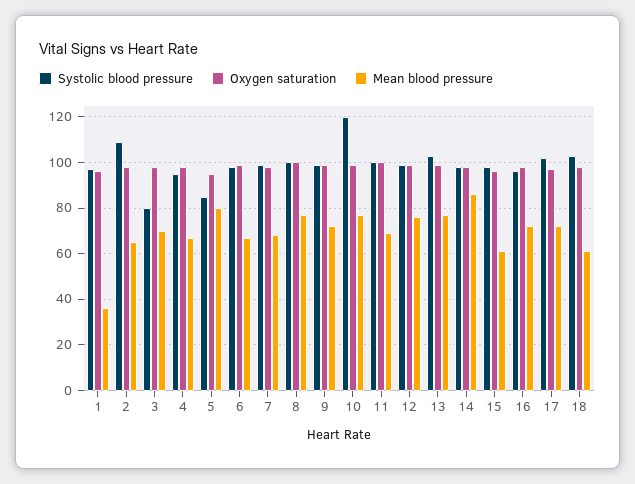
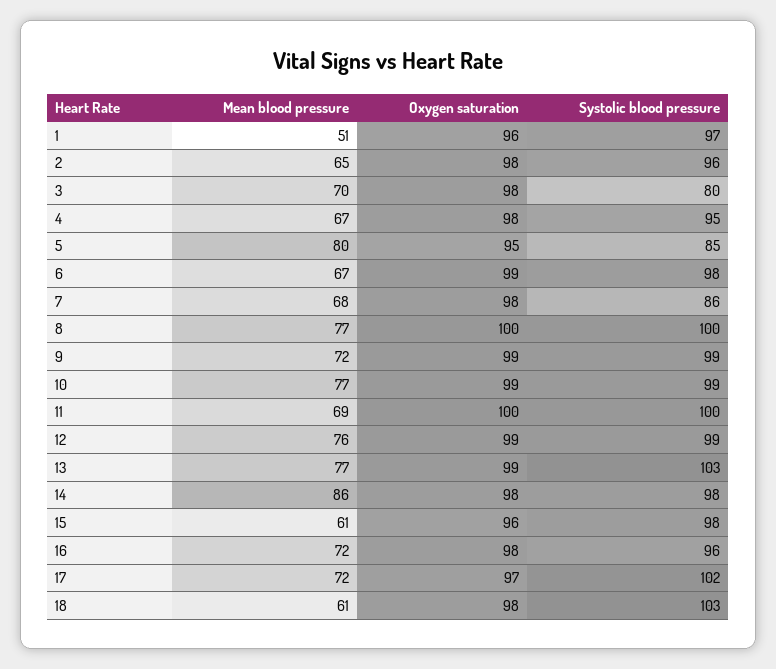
Mean blood pressure, 1: 35 -> 51
Systolic blood pressure, 2: 110 -> 96
Systolic blood pressure, 7: 100 -> 86
Systolic blood pressure, 10: 120 -> 99

